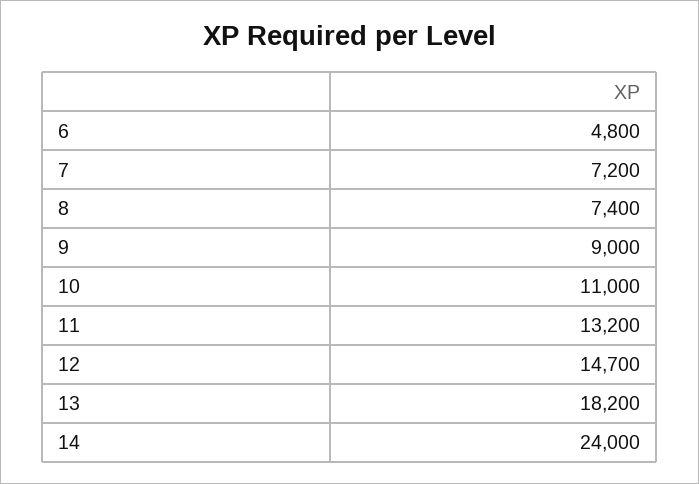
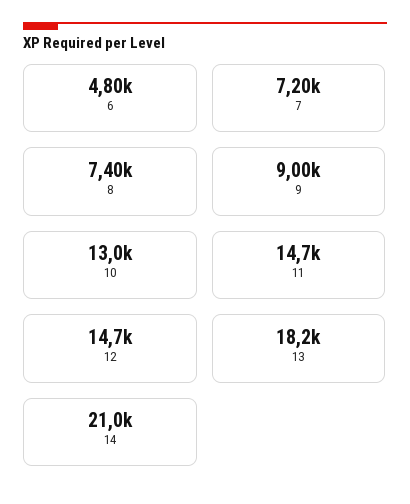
10: 11000 -> 13000
11: 13200 -> 14700
14: 24000 -> 21000

